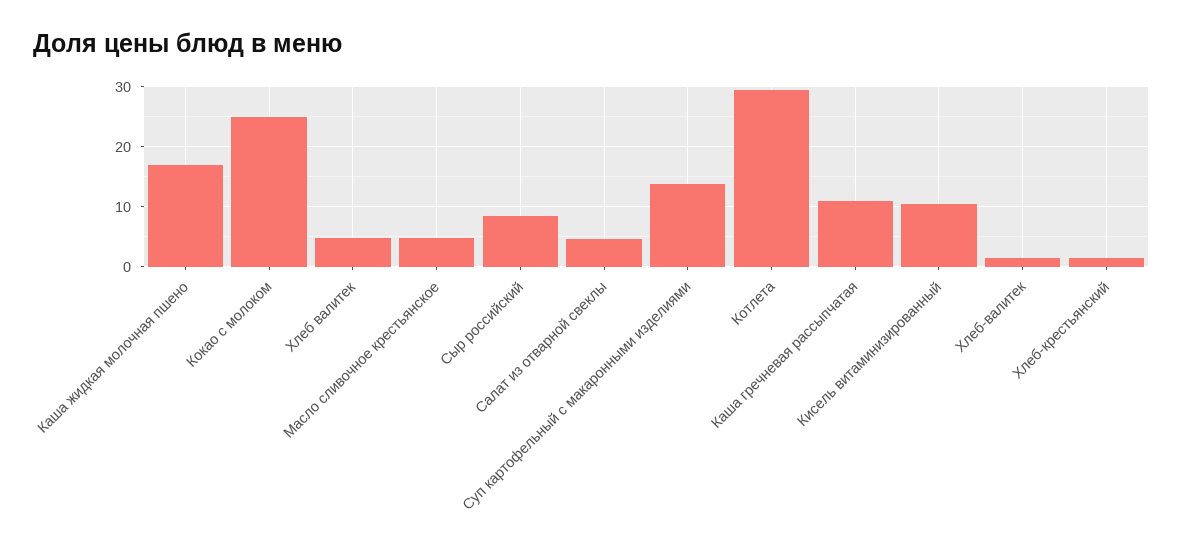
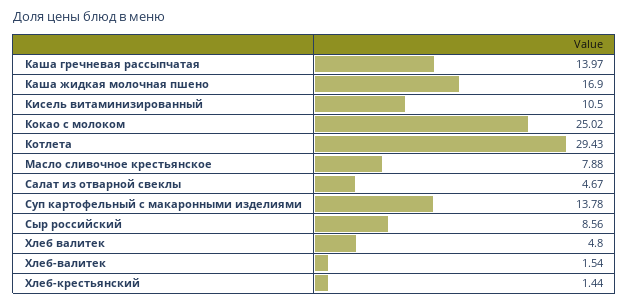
Масло сливочное крестьянское: 5 -> 7.88
Каша гречневая рассыпчатая: 11 -> 13.97

